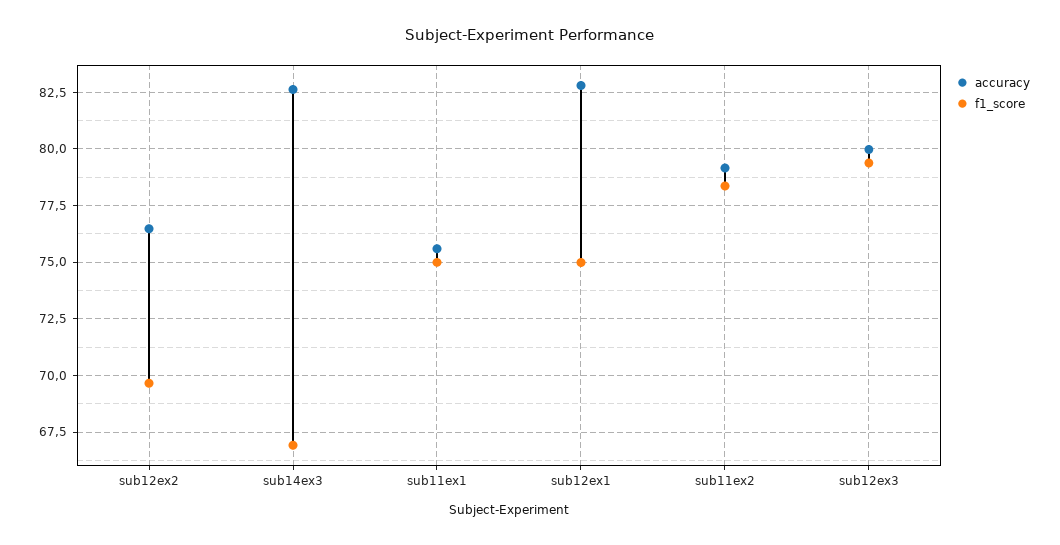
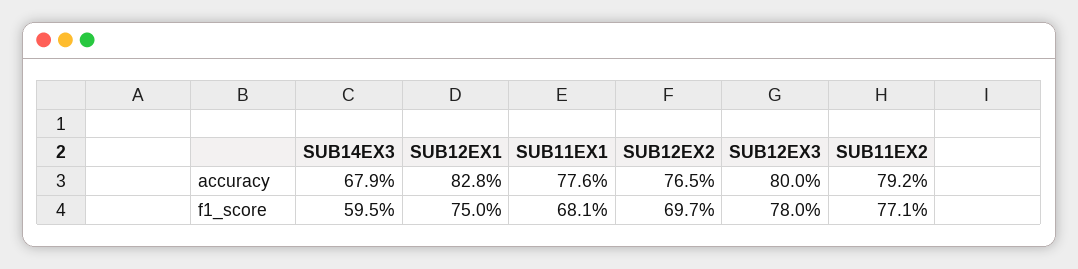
accuracy, sub14ex3: 82.5 -> 67.9
f1_score, sub14ex3: 67 -> 59.5
accuracy, sub11ex1: 75.5 -> 77.6
f1_score, sub11ex1: 75 -> 68.1
f1_score, sub11ex2: 78.5 -> 77.1
f1_score, sub12ex3: 79.5 -> 78

